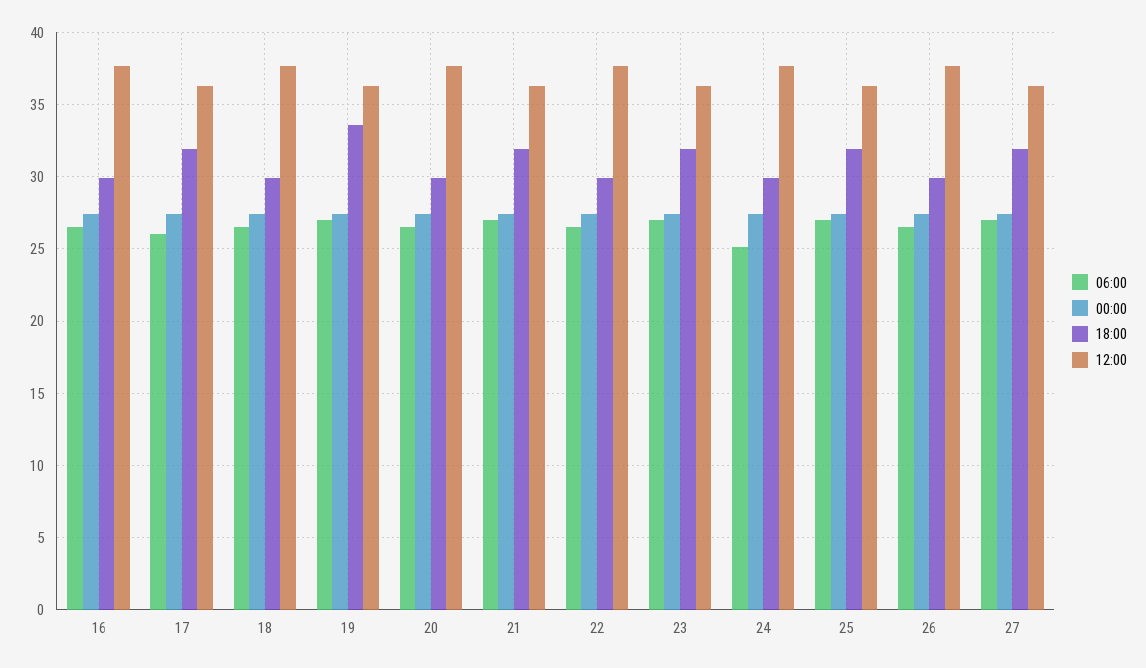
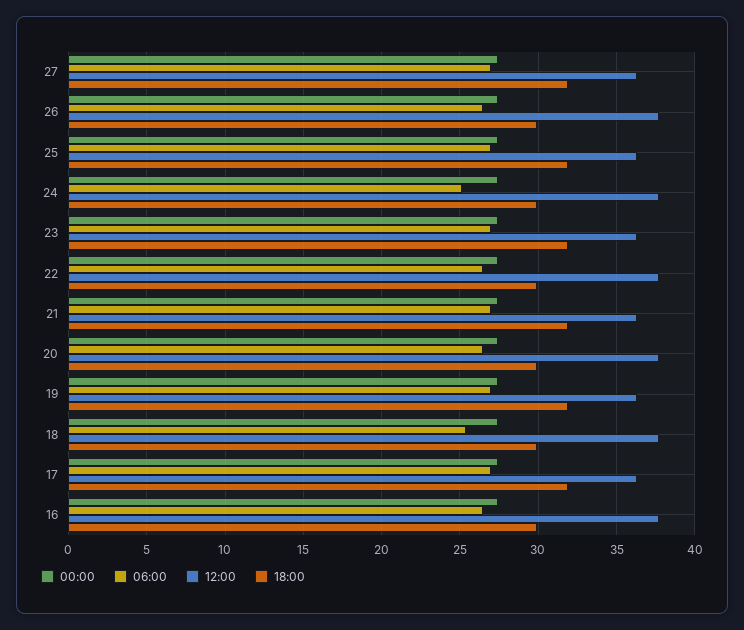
06:00, 17: 26 -> 27
06:00, 18: 26.5 -> 25.5
18:00, 19: 33.5 -> 32

